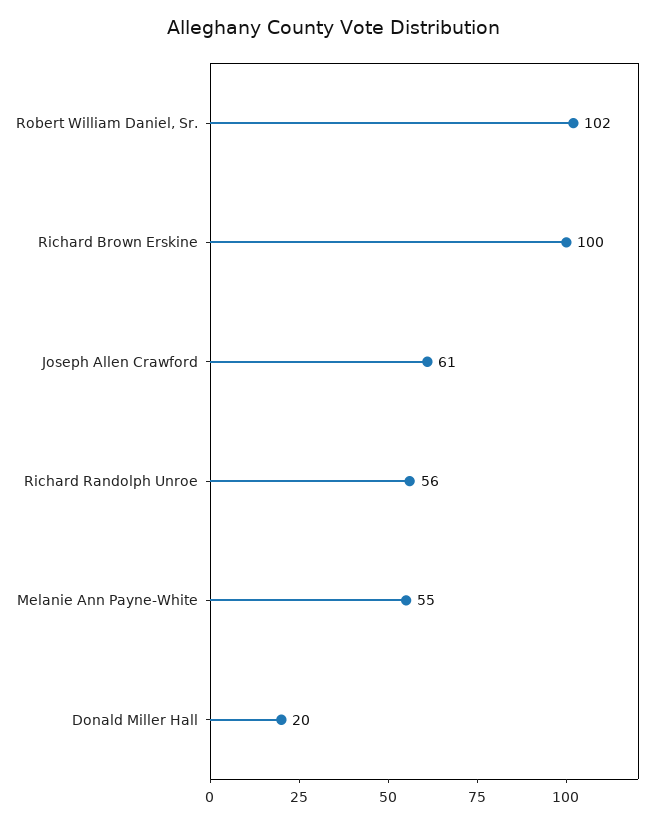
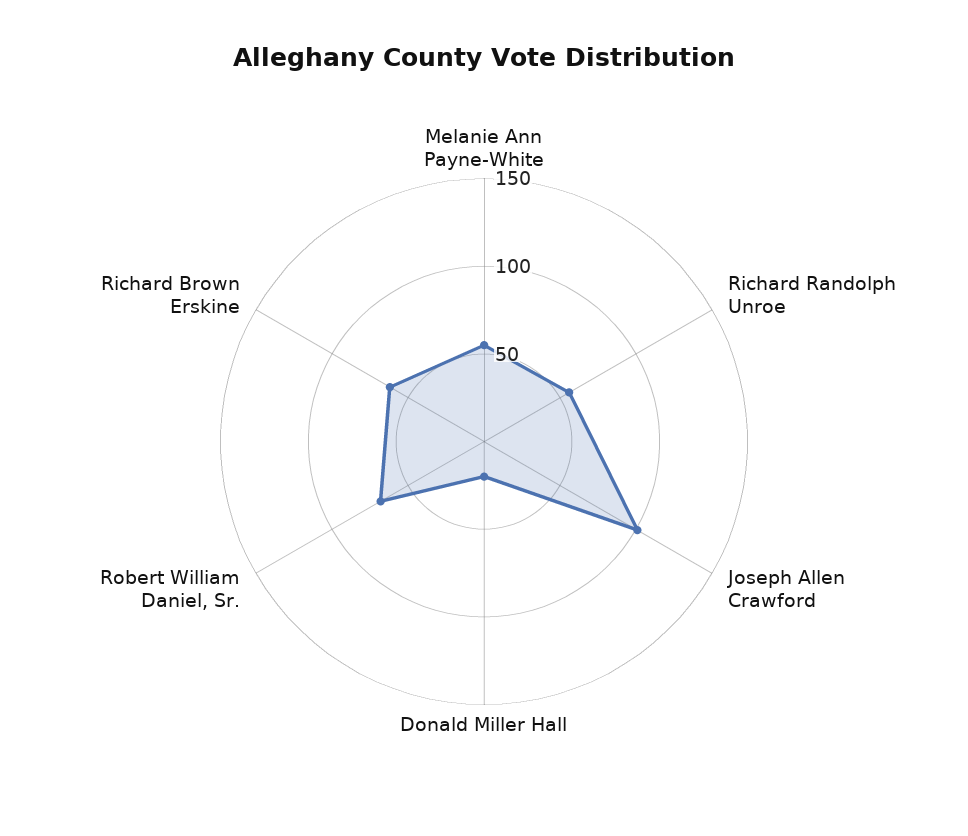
Robert William Daniel, Sr.: 102 -> 70
Richard Brown Erskine: 100 -> 60
Joseph Allen Crawford: 61 -> 100

